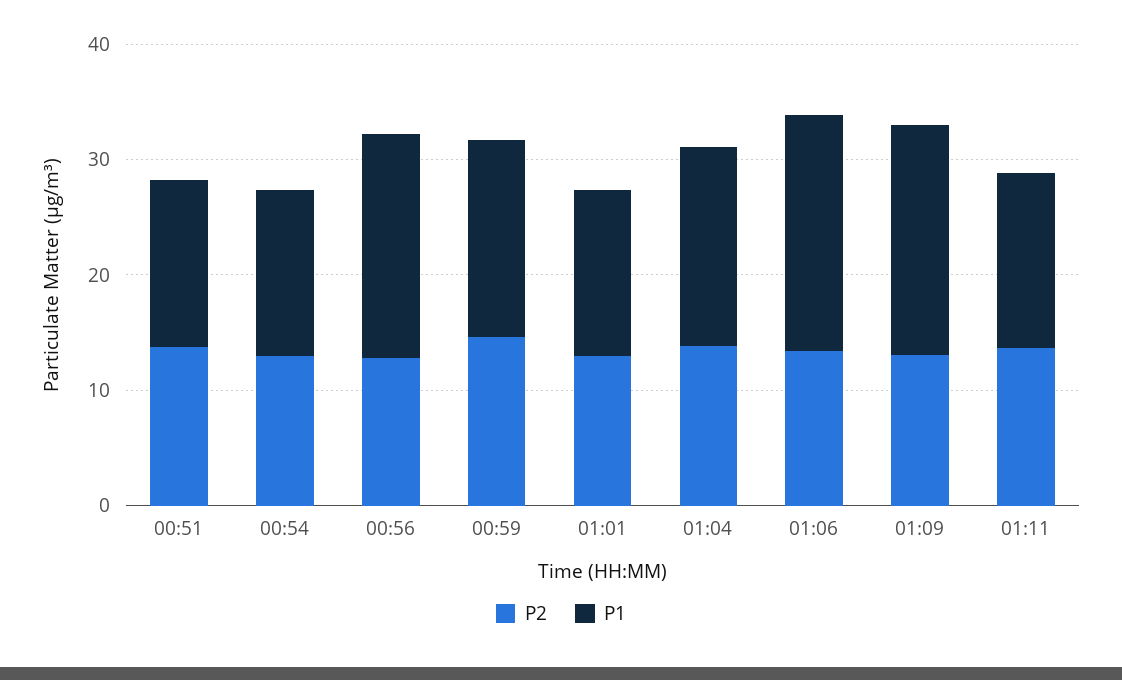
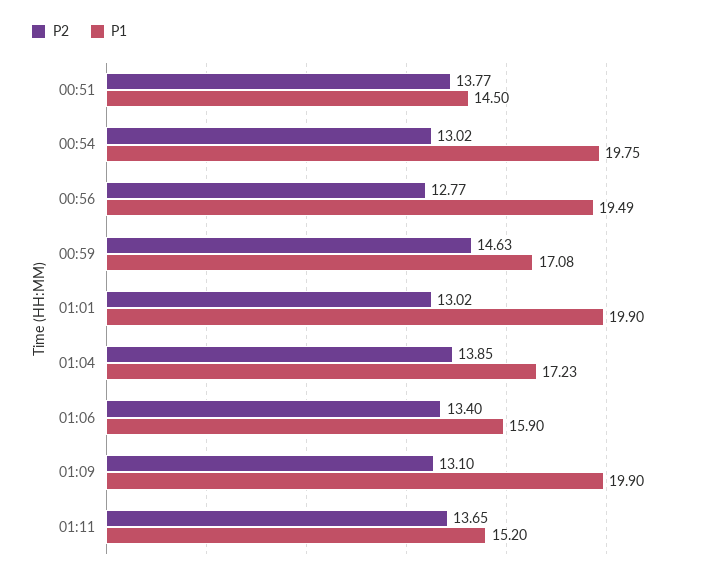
P1, 00:54: 14 -> 19.75
P1, 01:01: 14 -> 19.9
P1, 01:06: 20 -> 15.9

